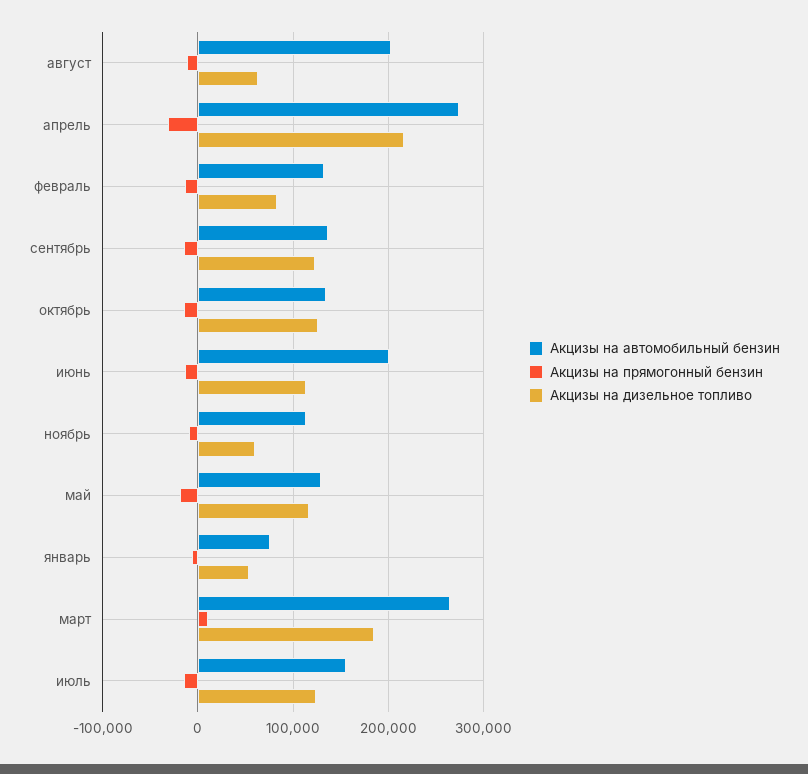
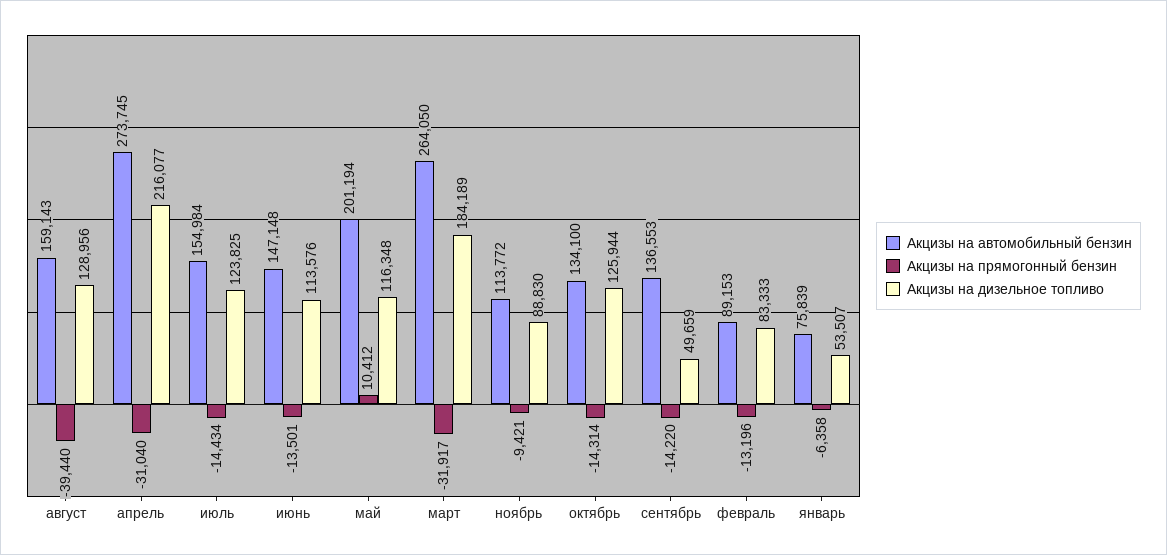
Акцизы на автомобильный бензин, август: 200000 -> 159143
Акцизы на прямогонный бензин, август: -10000 -> -39440
Акцизы на дизельное топливо, август: 60000 -> 128956
Акцизы на автомобильный бензин, февраль: 130000 -> 89153
Акцизы на дизельное топливо, сентябрь: 120000 -> 49659
Акцизы на автомобильный бензин, июнь: 200000 -> 147148
Акцизы на дизельное топливо, ноябрь: 60000 -> 88830
Акцизы на автомобильный бензин, май: 130000 -> 201194
Акцизы на прямогонный бензин, май: -20000 -> 10412
Акцизы на прямогонный бензин, март: 10000 -> -31917

